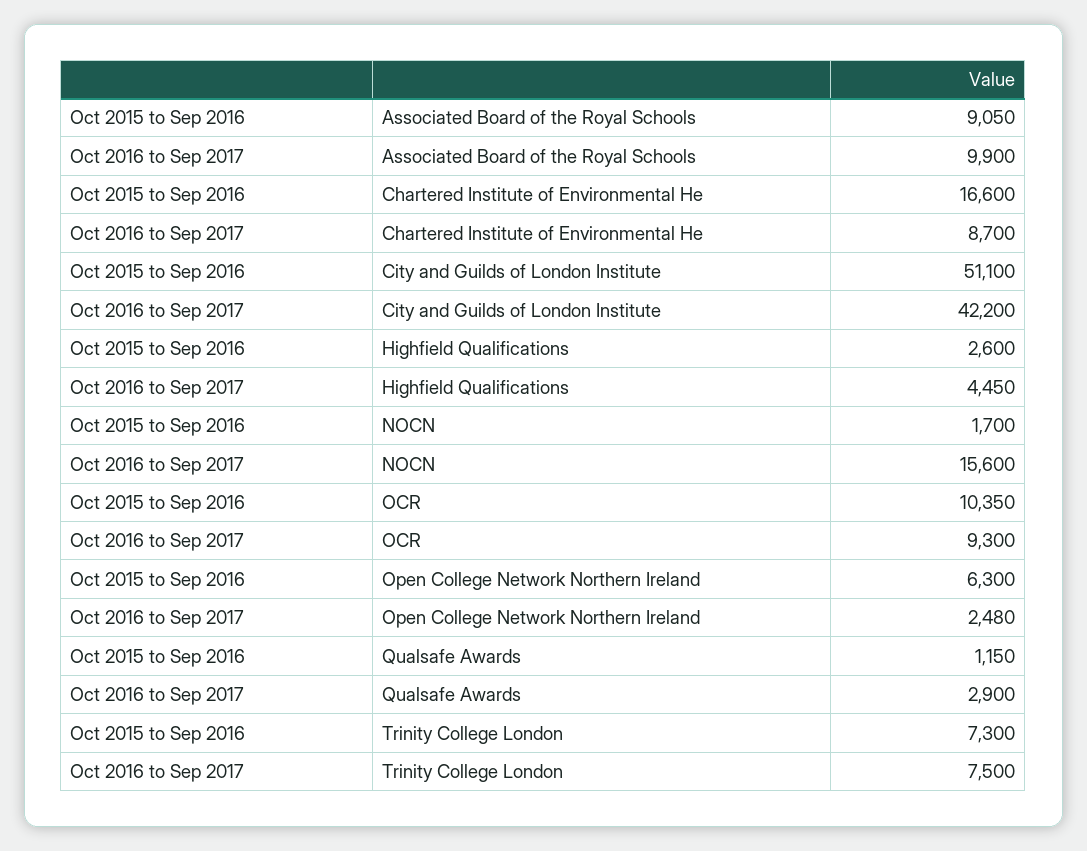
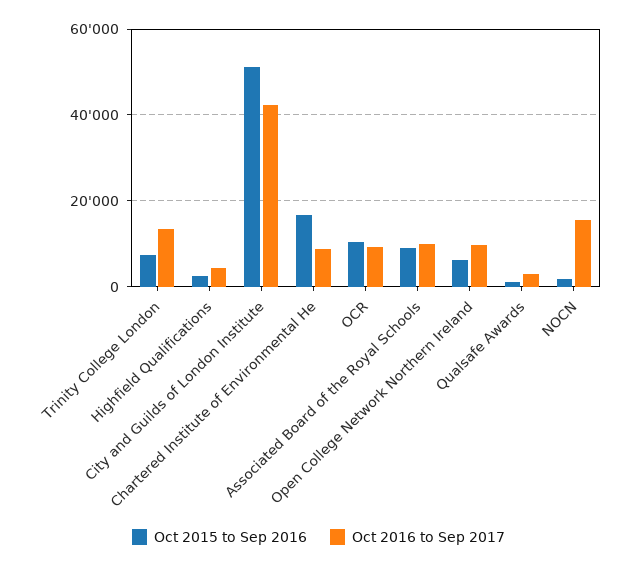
Oct 2016 to Sep 2017, Open College Network Northern Ireland: 2480 -> 10000
Oct 2016 to Sep 2017, Trinity College London: 7500 -> 14000

